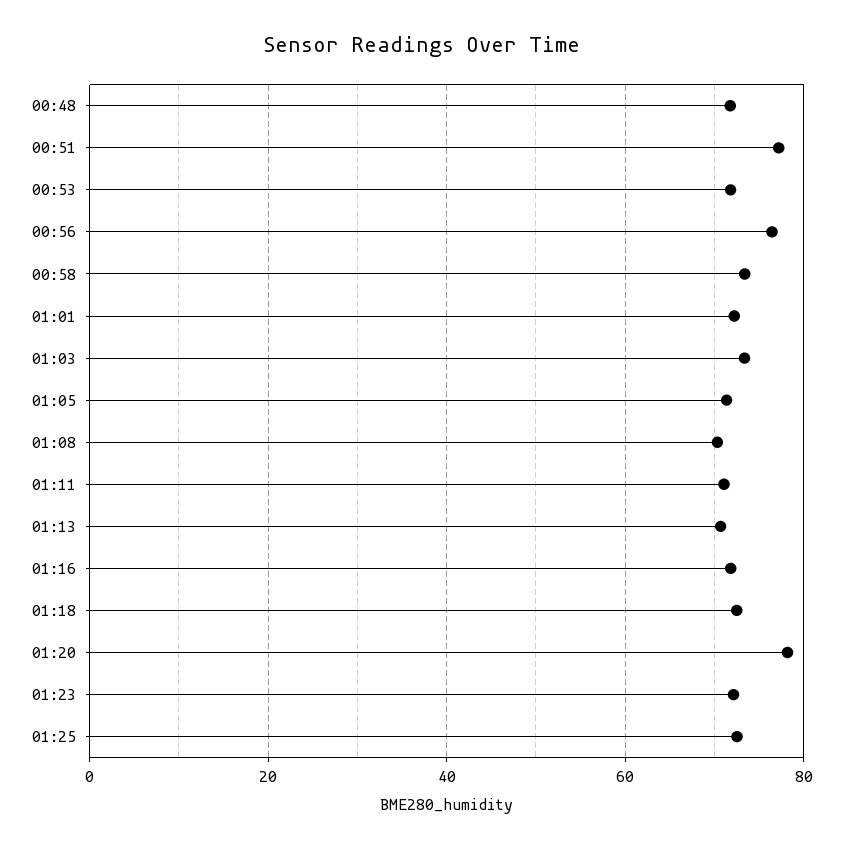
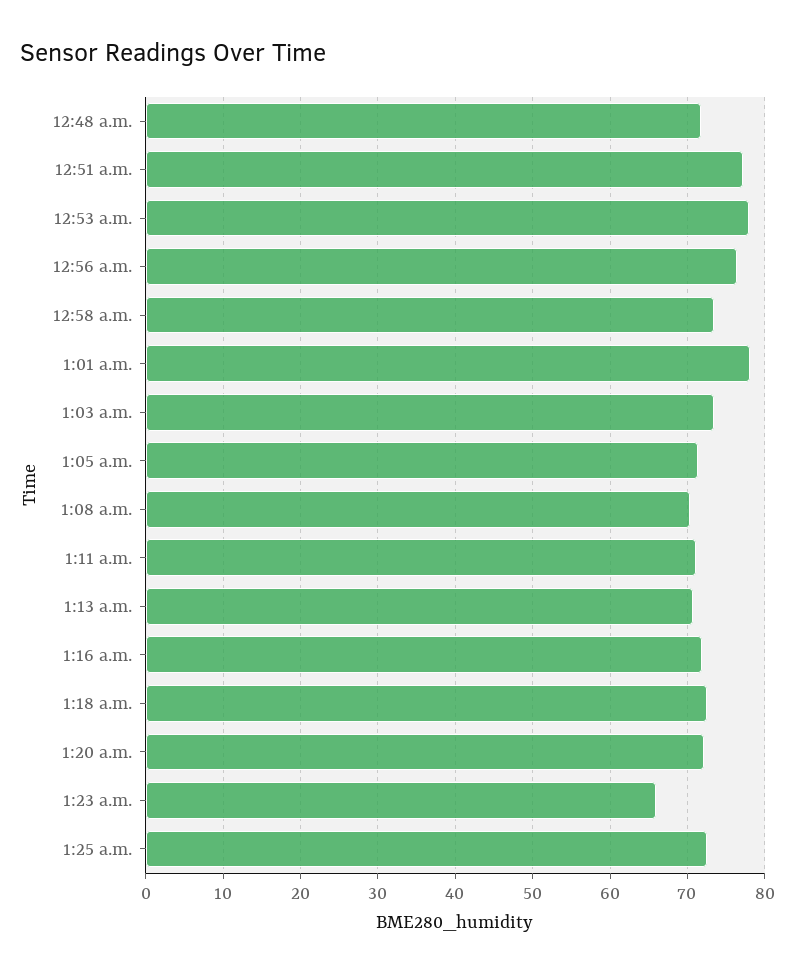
00:53: 72 -> 78
01:01: 72 -> 78
01:20: 78 -> 72
01:23: 72 -> 66

